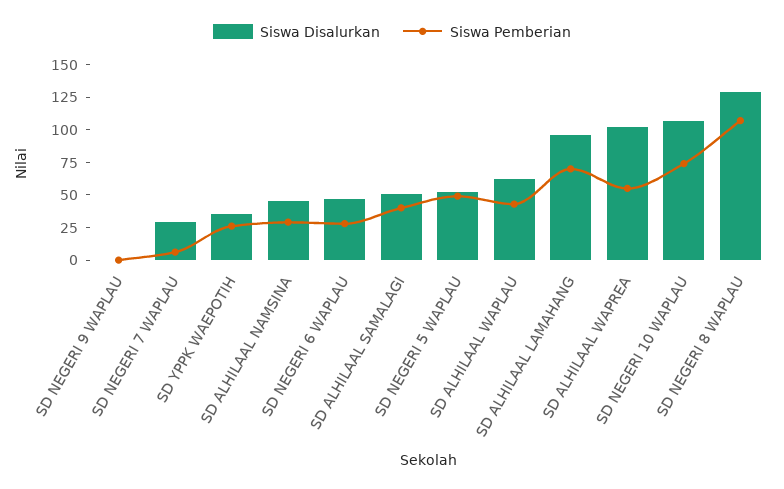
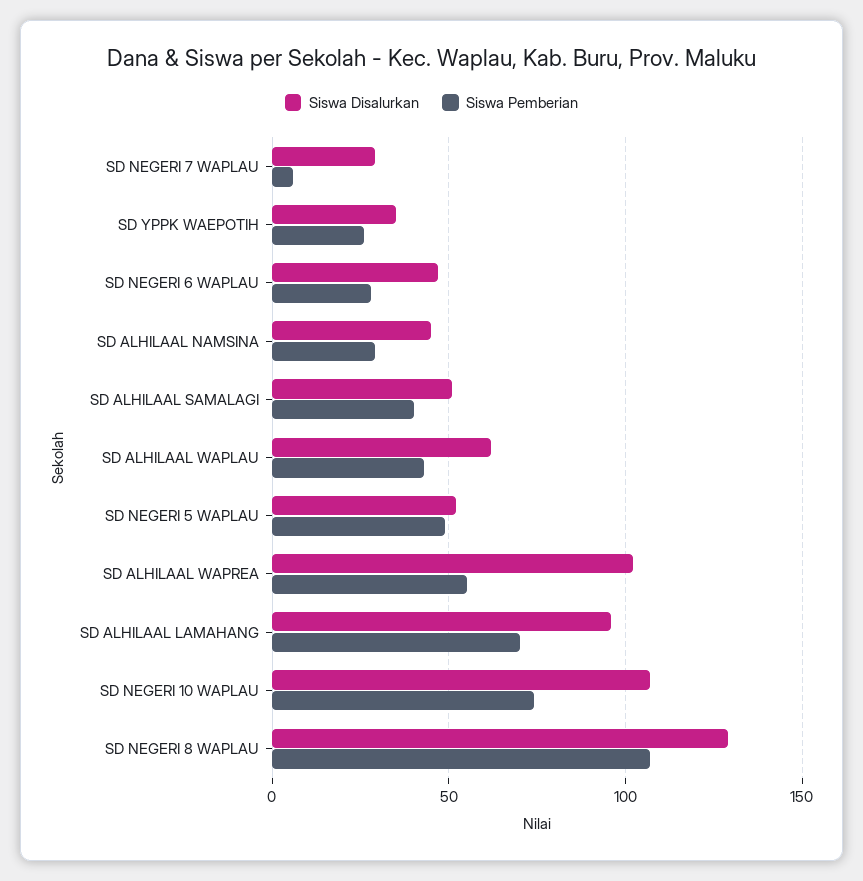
Siswa Disalurkan, SD NEGERI 9 WAPLAU: 0 -> none
Siswa Pemberian, SD NEGERI 9 WAPLAU: 0 -> none

